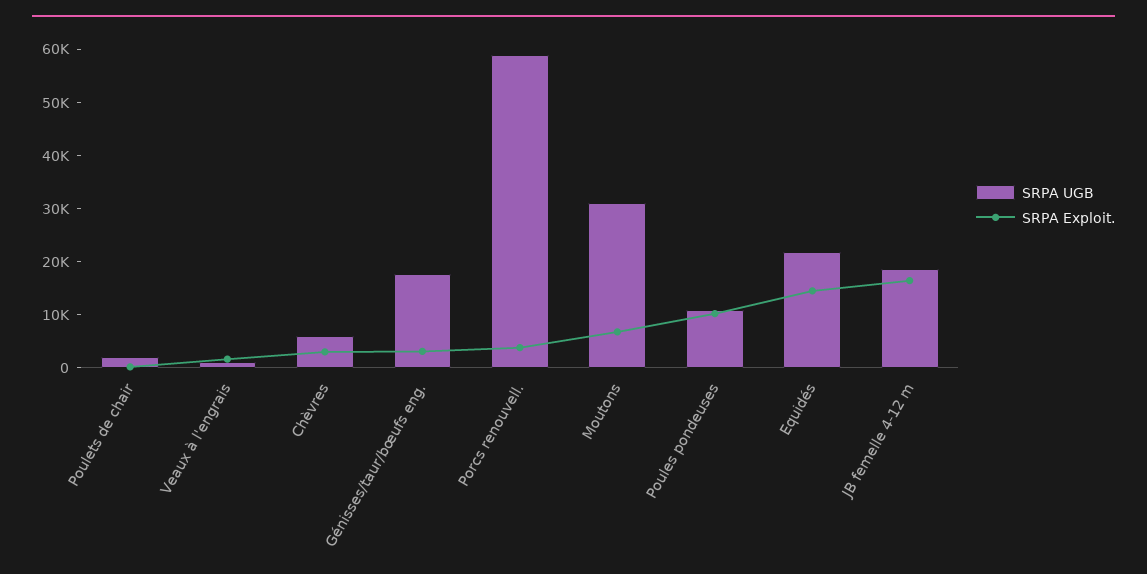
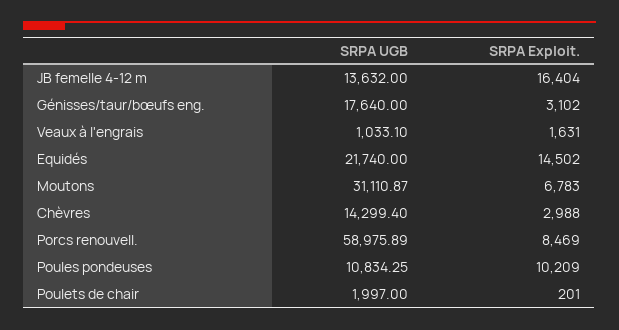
SRPA UGB, Chèvres: 6000 -> 14299.4
SRPA Exploit., Porcs renouvell.: 4000 -> 8469
SRPA UGB, JB femelle 4-12 m: 18000 -> 13632

